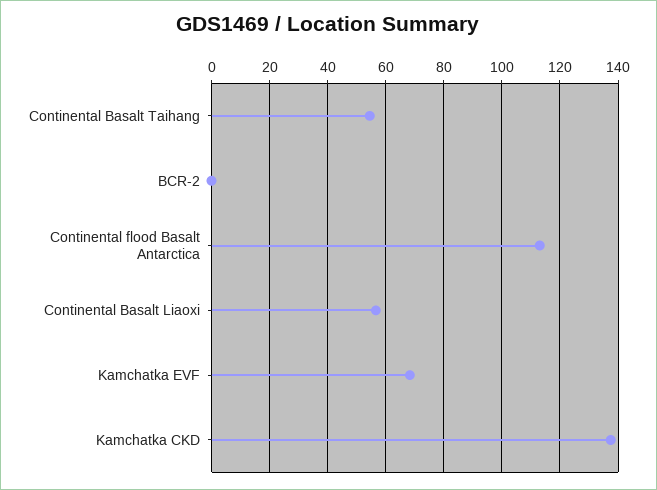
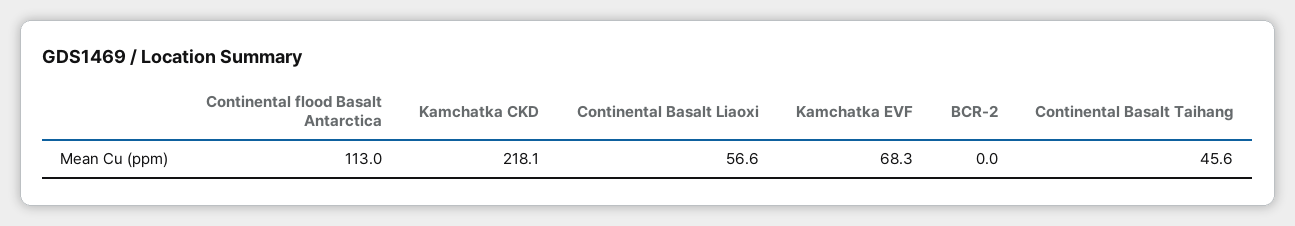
Continental Basalt Taihang: 55 -> 45.6
Kamchatka CKD: 137.5 -> 218.1

